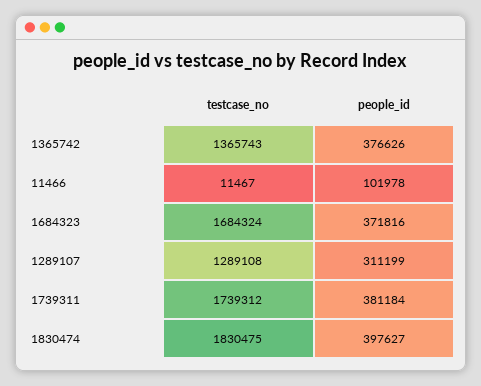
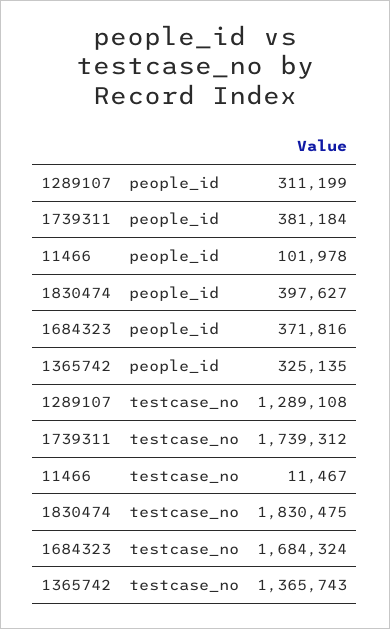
people_id, 1365742: 376626 -> 325135

